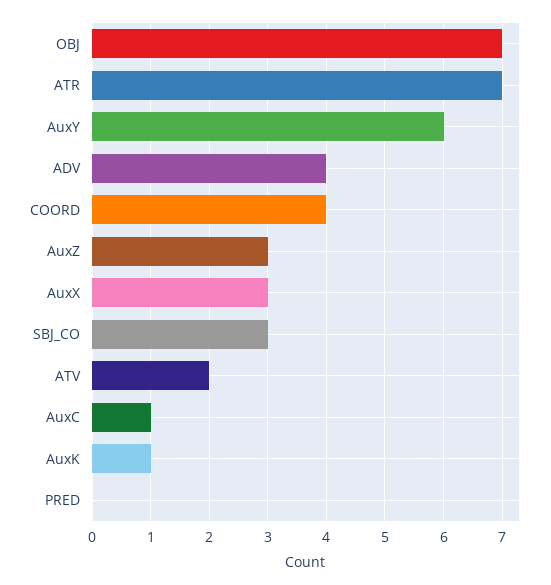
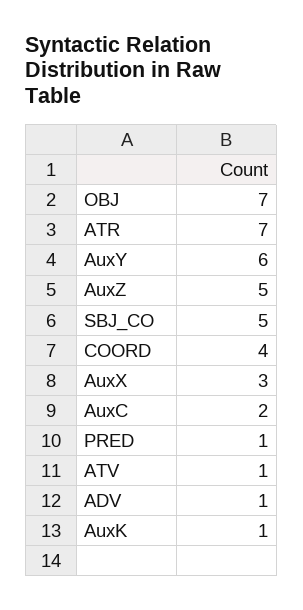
ADV: 4 -> 1
AuxZ: 3 -> 5
SBJ_CO: 3 -> 5
ATV: 2 -> 1
AuxC: 1 -> 2
PRED: 0 -> 1

